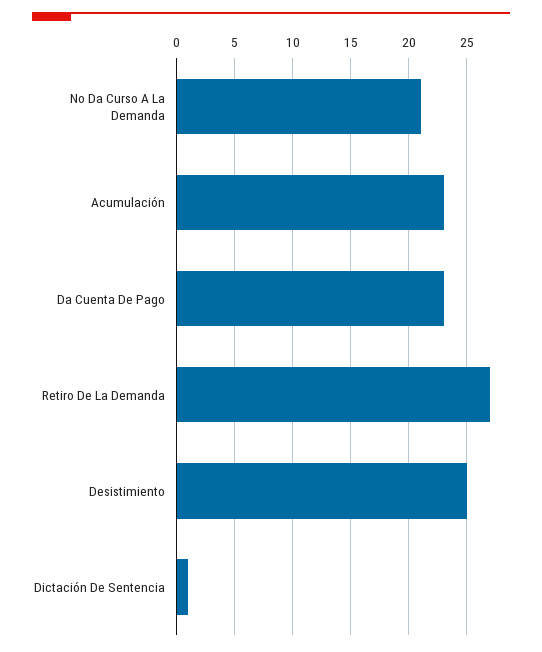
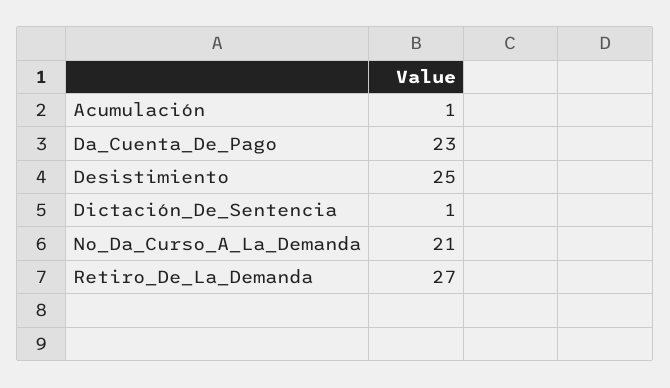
Acumulación: 23 -> 1

